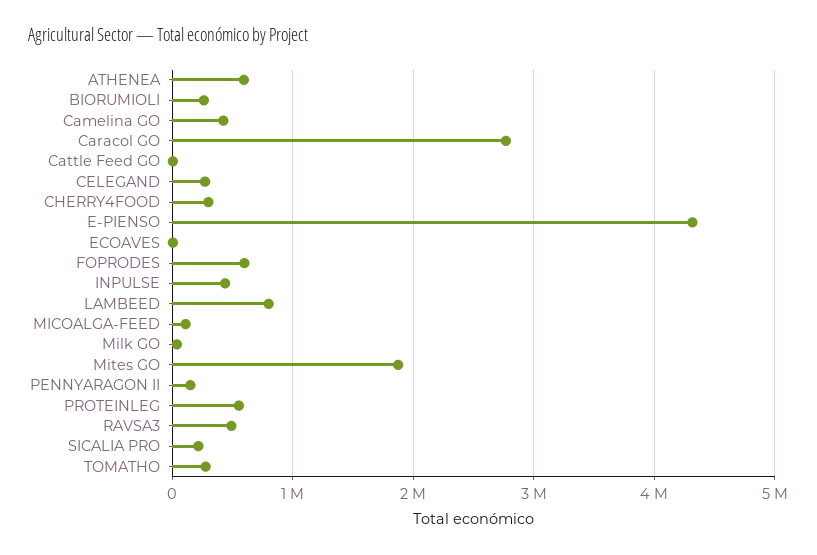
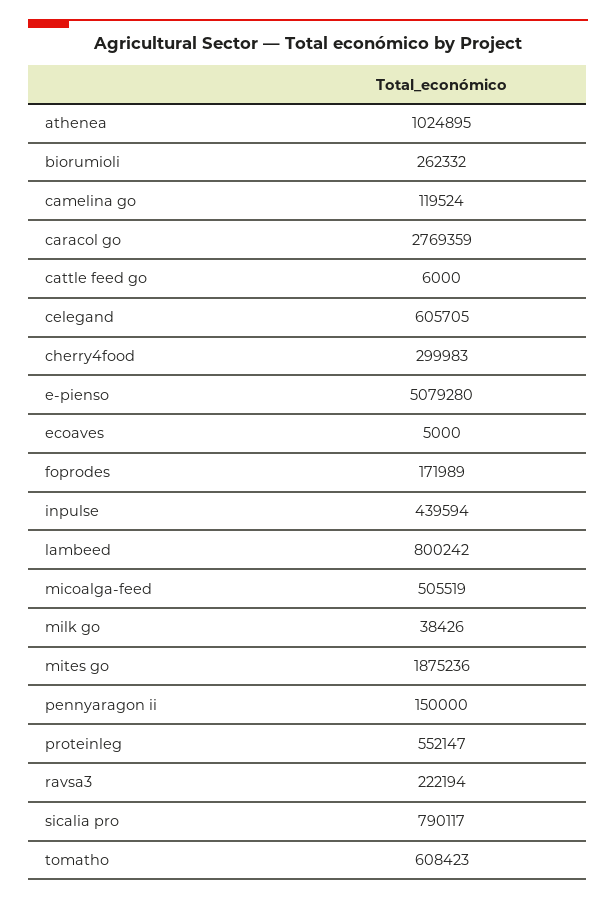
ATHENEA: 600000 -> 1024895
Camelina GO: 400000 -> 119524
CELEGAND: 300000 -> 605705
E-PIENSO: 4300000 -> 5079280
FOPRODES: 600000 -> 171989
MICOALGA-FEED: 100000 -> 505519
RAVSA3: 500000 -> 222194
SICALIA PRO: 200000 -> 790117
TOMATHO: 300000 -> 608423

